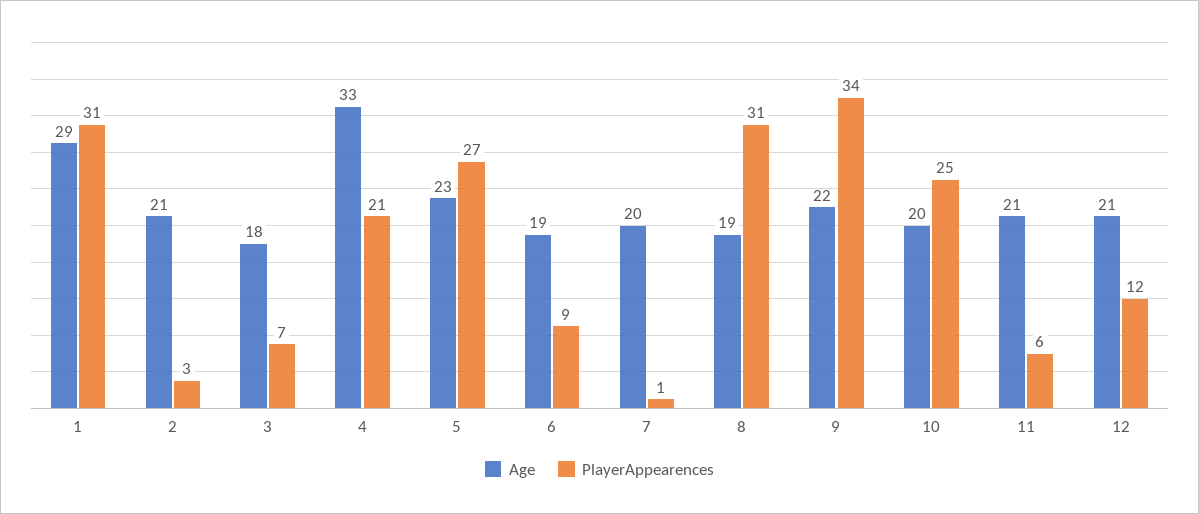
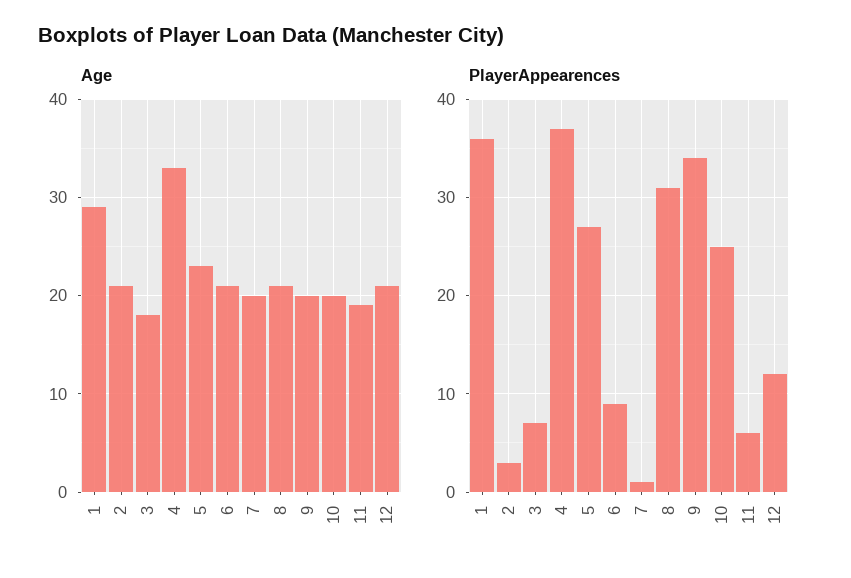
PlayerAppearences, 1: 31 -> 36
PlayerAppearences, 4: 21 -> 37
Age, 6: 19 -> 21
Age, 8: 19 -> 21
Age, 9: 22 -> 20
Age, 11: 21 -> 19

